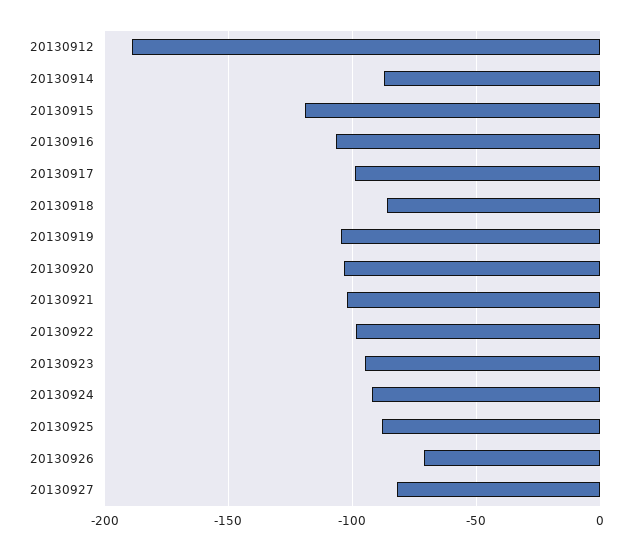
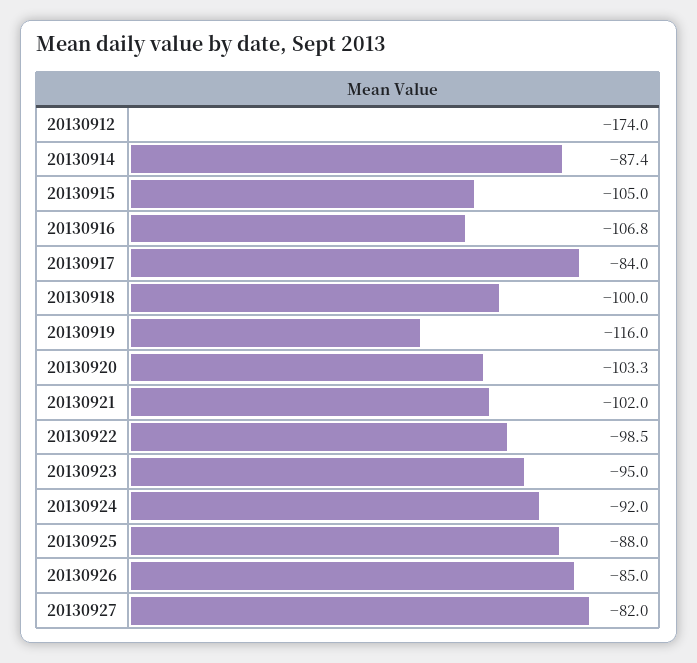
20130912: -190 -> -174
20130915: -120 -> -105
20130917: -100 -> -84
20130918: -85 -> -100
20130919: -105 -> -116
20130926: -70 -> -85

